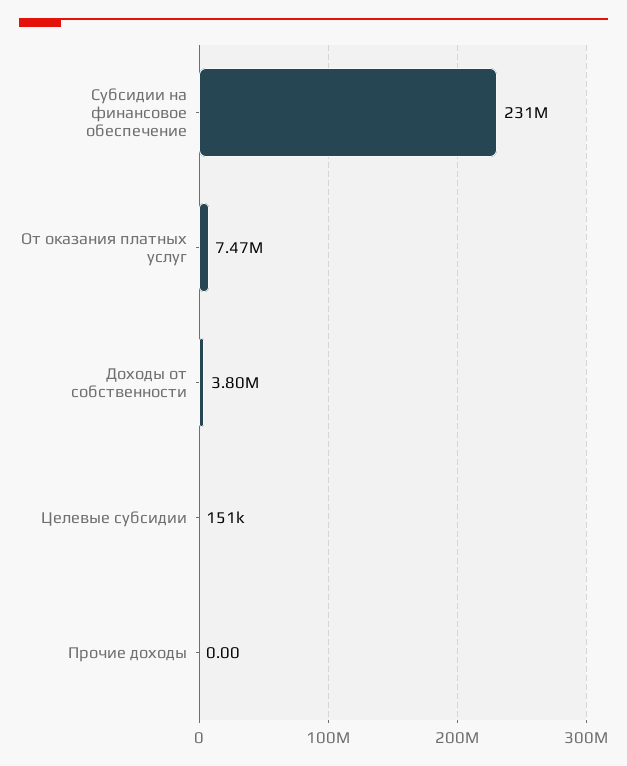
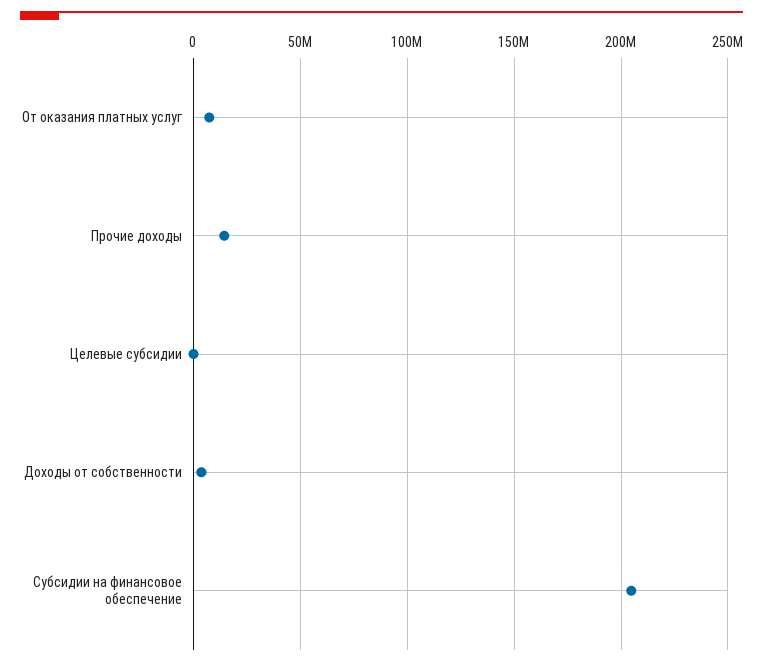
Субсидии на финансовое обеспечение: 231000000 -> 205000000
Прочие доходы: 0 -> 15000000

